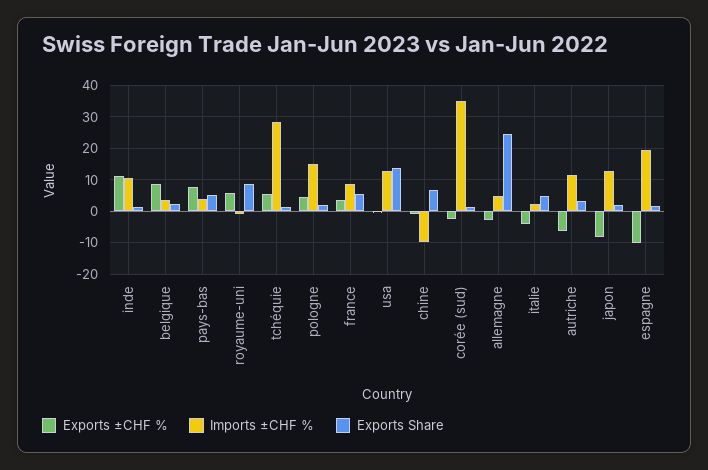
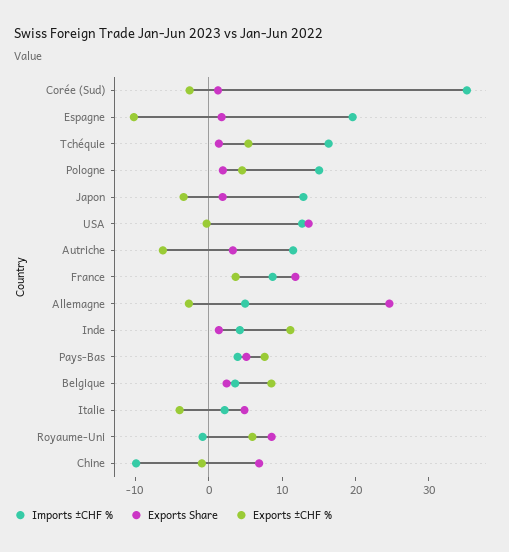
Imports ±CHF %, inde: 10 -> 4
Imports ±CHF %, tchéquie: 28 -> 16
Exports Share, france: 6 -> 12
Exports ±CHF %, japon: -8 -> -4

